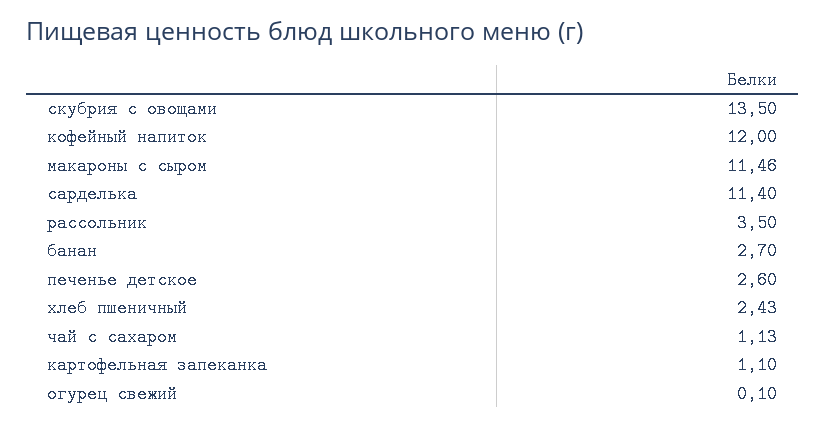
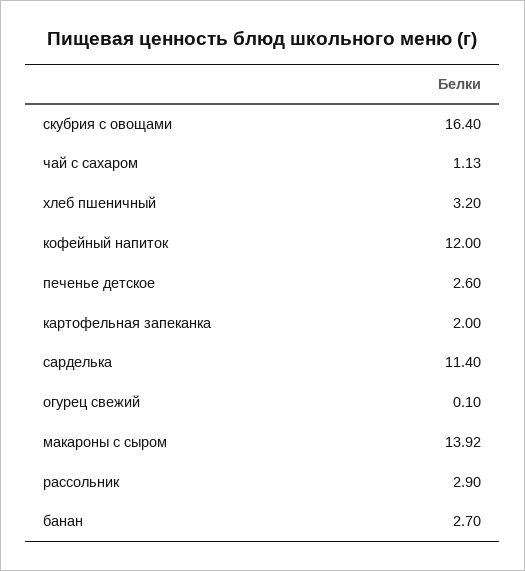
скубрия с овощами: 13.5 -> 16.4
макароны с сыром: 11.46 -> 13.92
рассольник: 3.5 -> 2.9
хлеб пшеничный: 2.43 -> 3.2
картофельная запеканка: 1.1 -> 2

